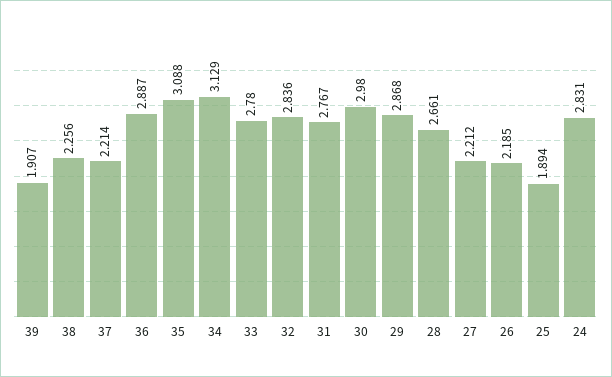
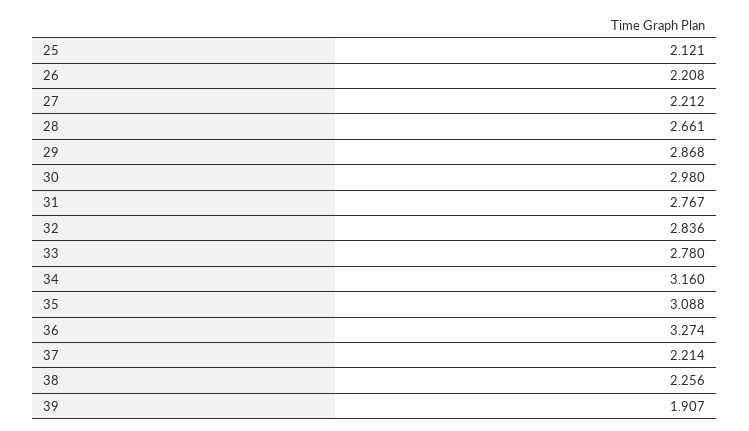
36: 2.887 -> 3.274
34: 3.129 -> 3.16
26: 2.185 -> 2.208
25: 1.894 -> 2.121
24: 2.831 -> none

